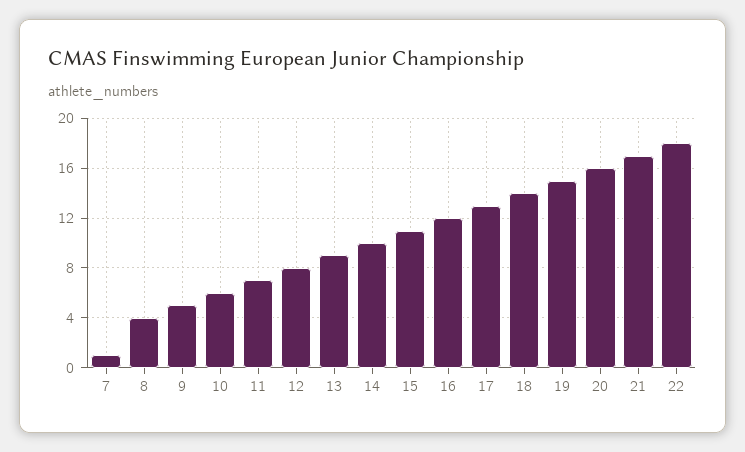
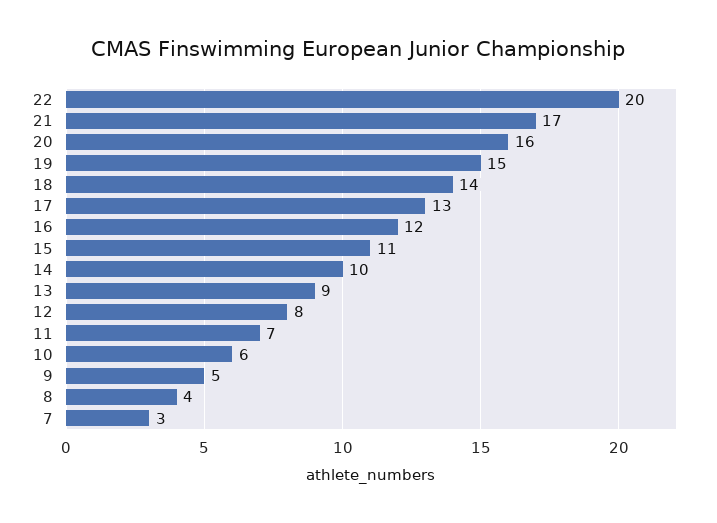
7: 1 -> 3
22: 18 -> 20

